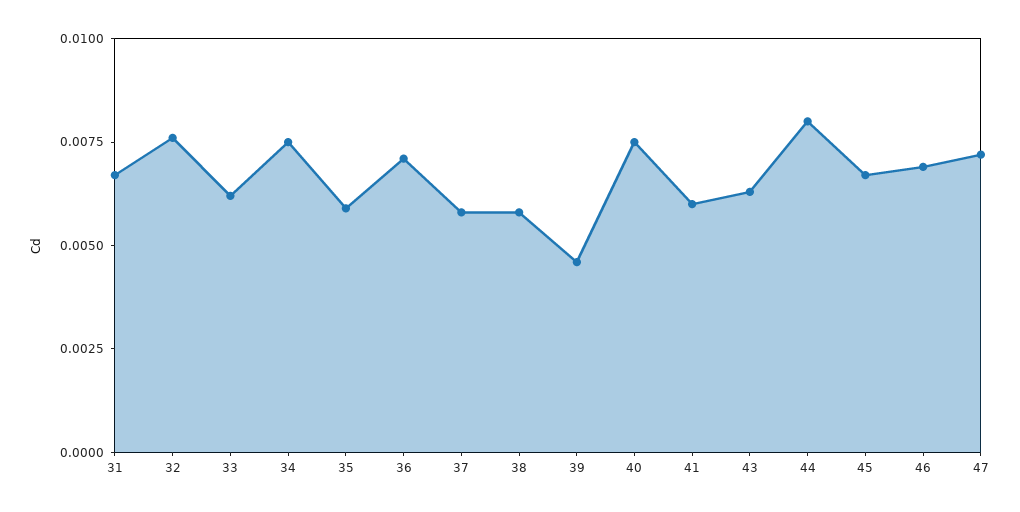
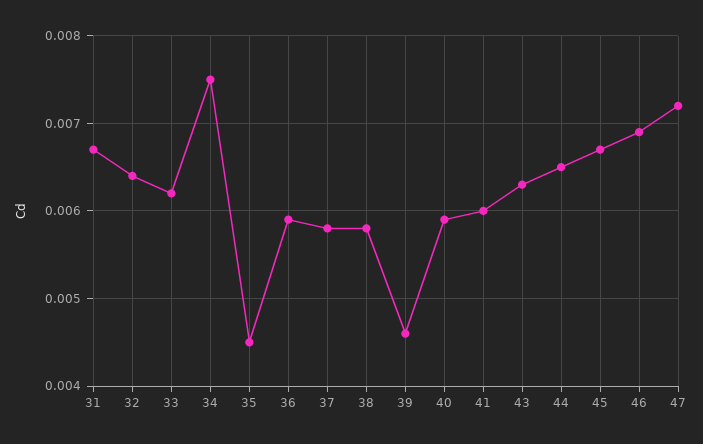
32: 0.0075 -> 0.0064
35: 0.006 -> 0.0045
36: 0.007 -> 0.0059
40: 0.0075 -> 0.0059
44: 0.008 -> 0.0065

